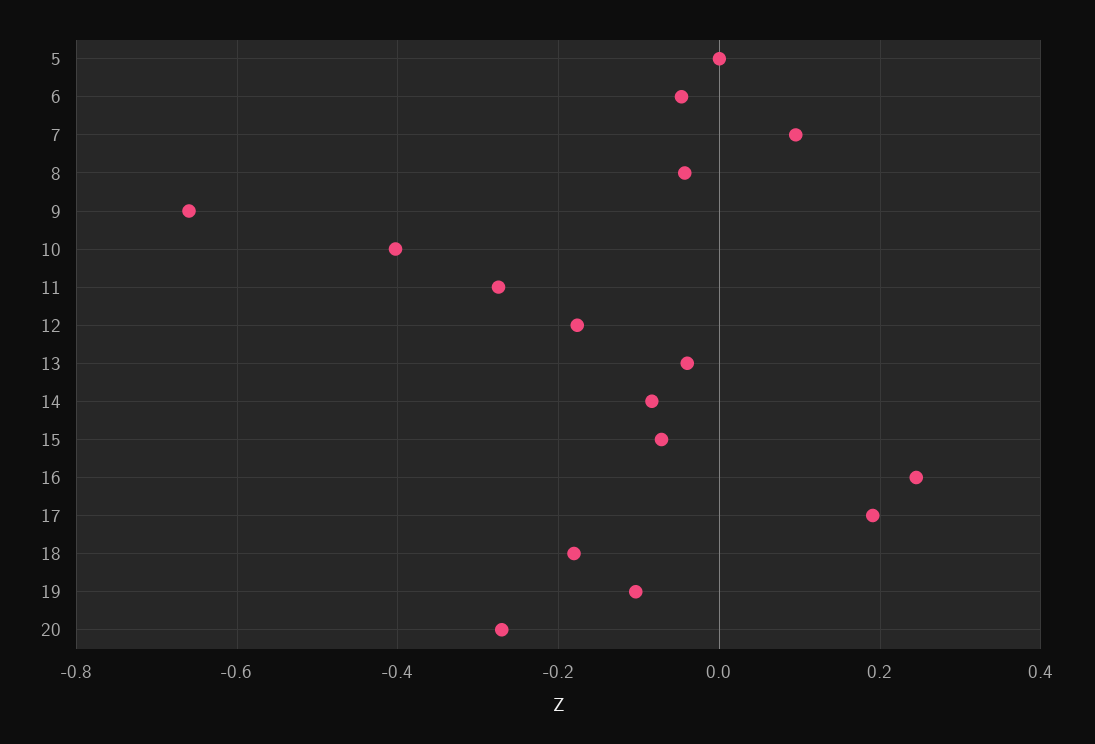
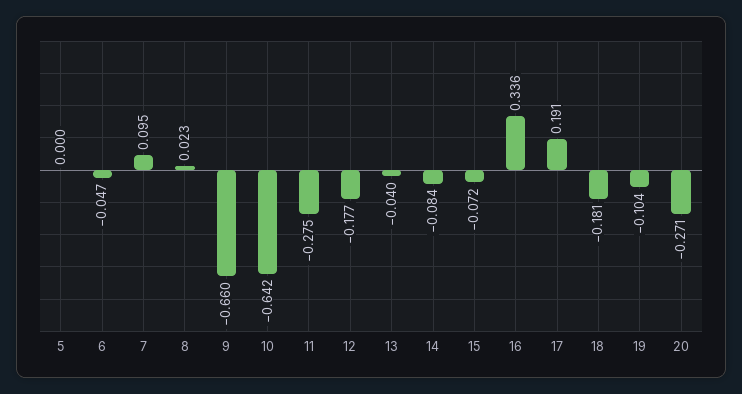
8: -0.04 -> 0.023
10: -0.4 -> -0.642
16: 0.24 -> 0.336

